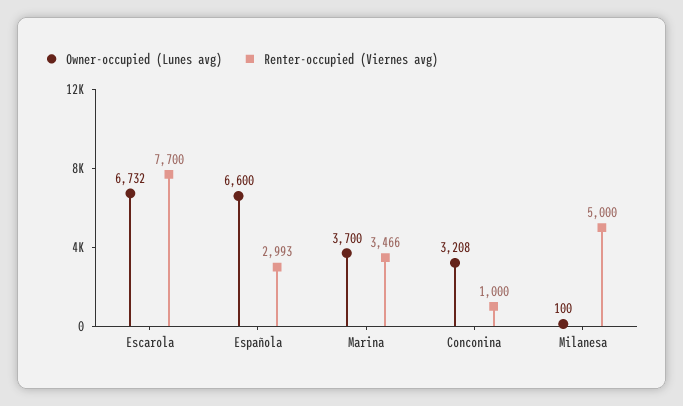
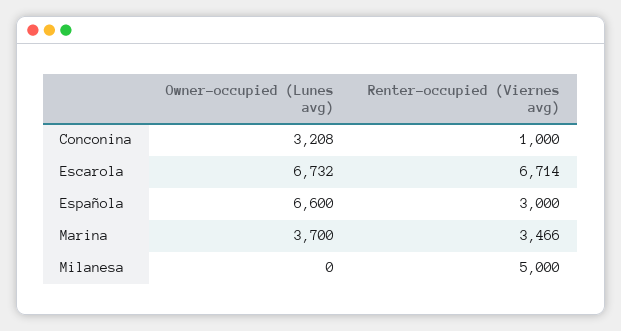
Renter-occupied (Viernes avg), Escarola: 7700 -> 6714
Renter-occupied (Viernes avg), Española: 2993 -> 3000
Owner-occupied (Lunes avg), Milanesa: 100 -> 0

